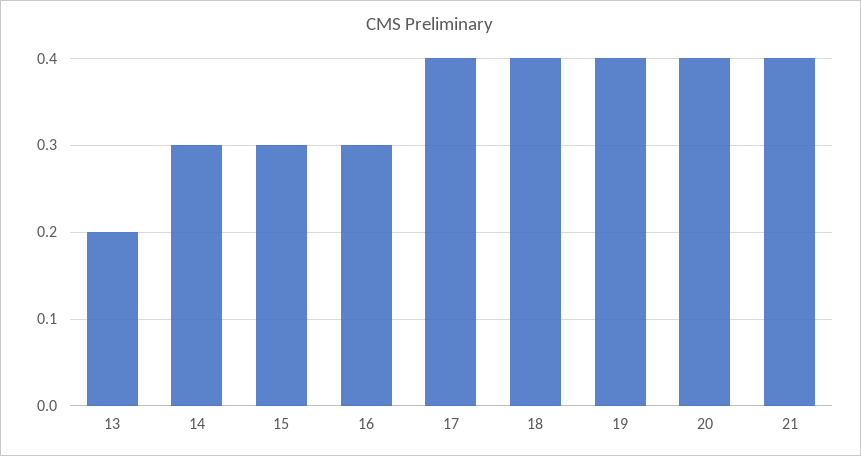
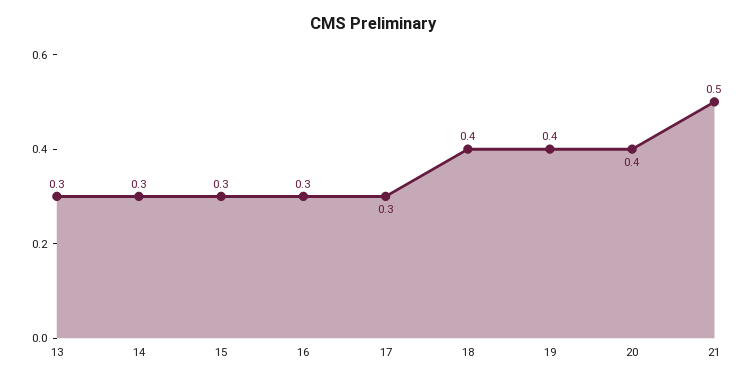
13: 0.2 -> 0.3
17: 0.4 -> 0.3
21: 0.4 -> 0.5

